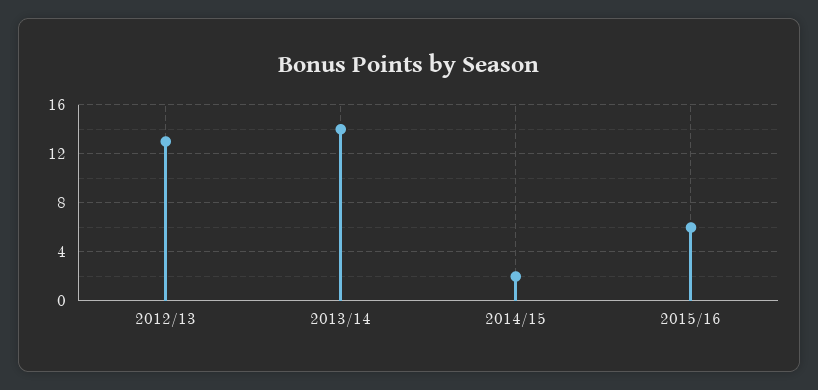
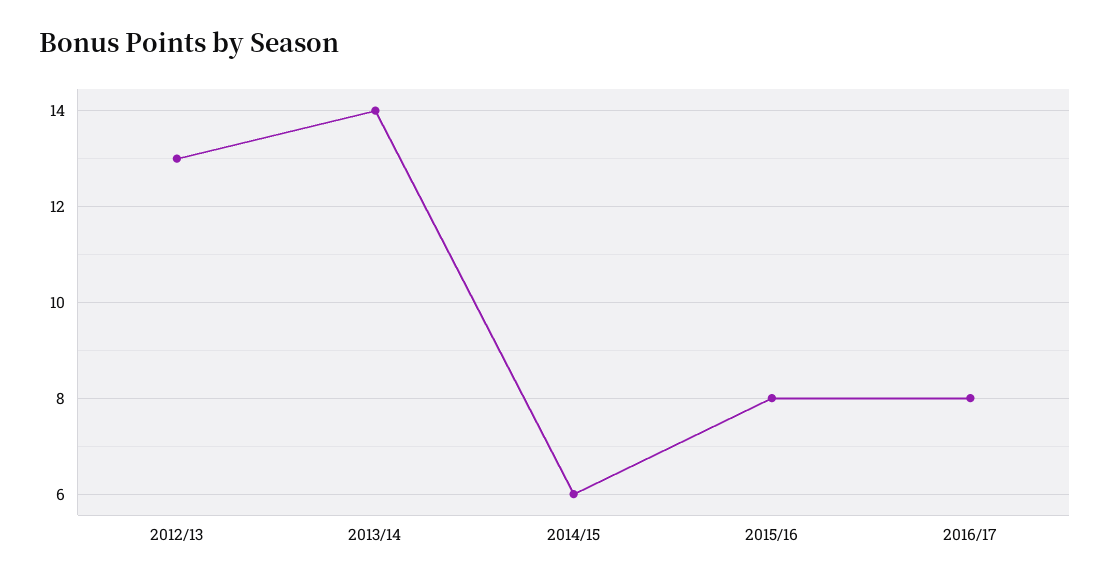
2014/15: 2 -> 6
2015/16: 6 -> 8
2016/17: none -> 8

